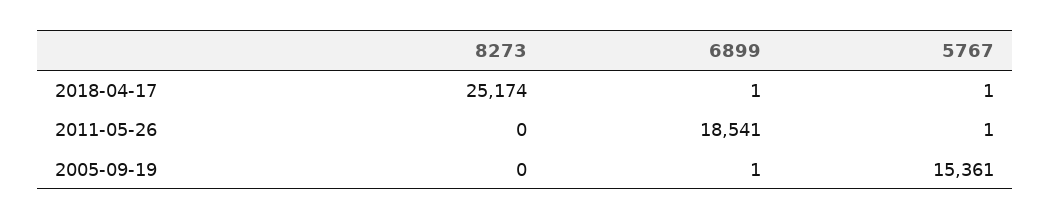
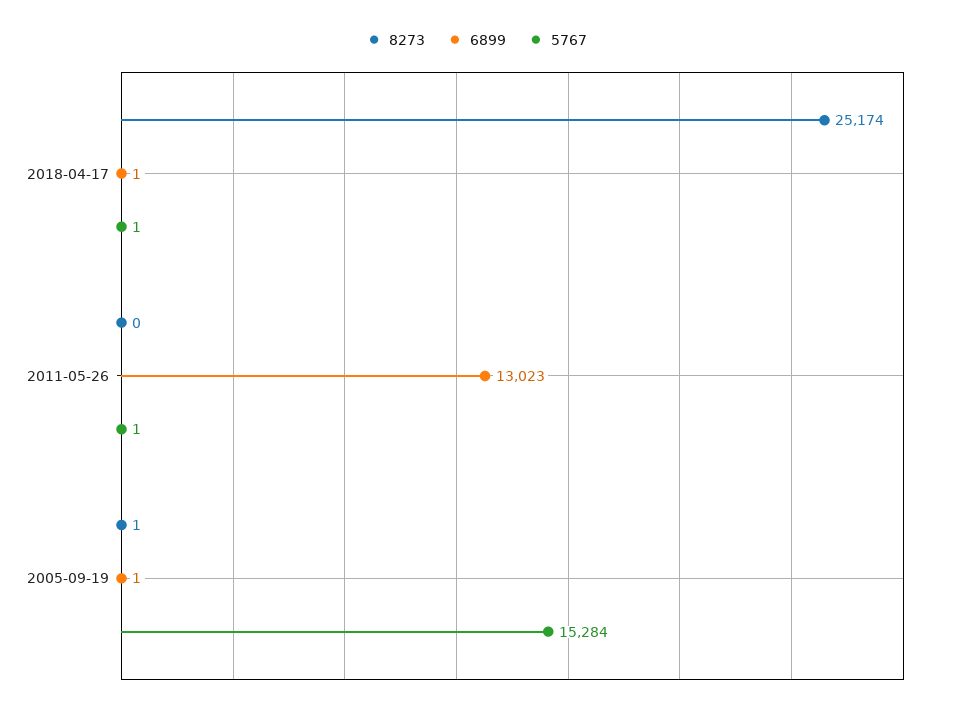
6899, 2011-05-26: 18541 -> 13023
8273, 2005-09-19: 0 -> 1
5767, 2005-09-19: 15361 -> 15284

